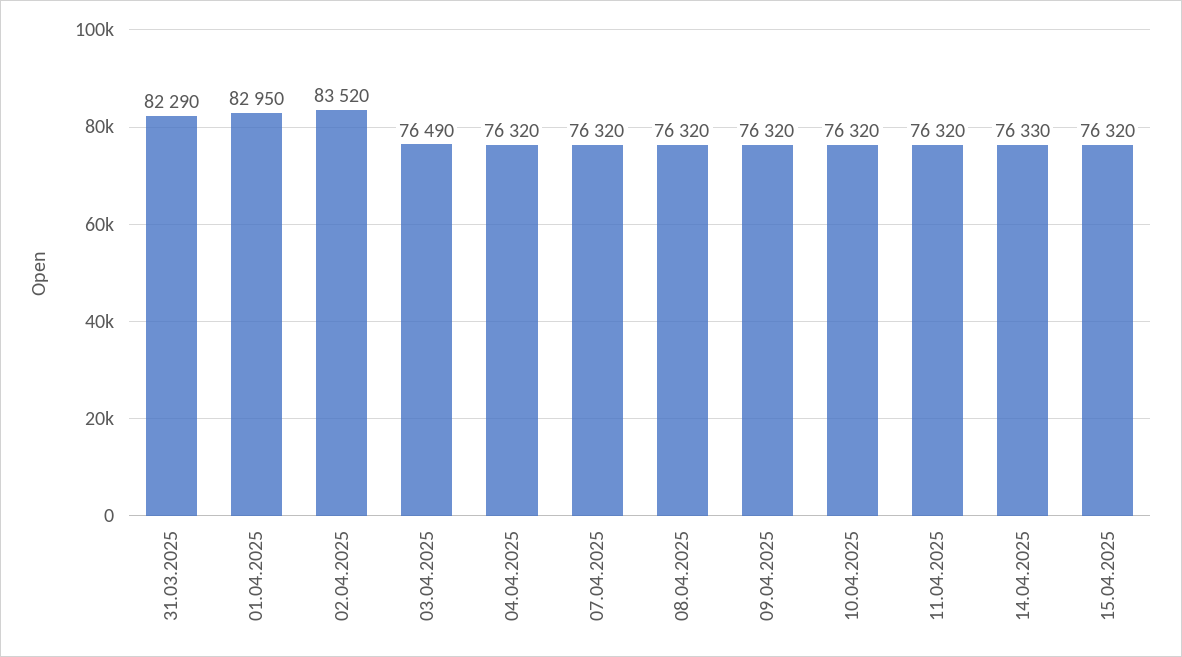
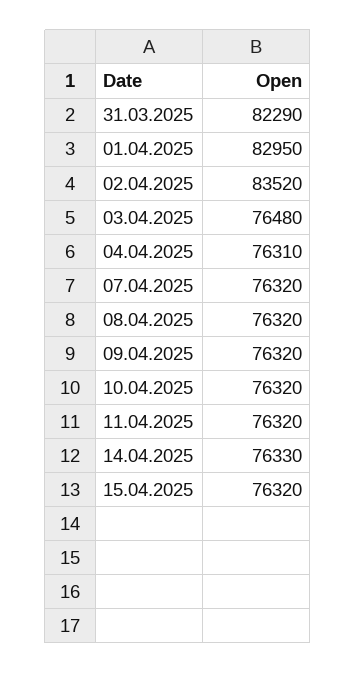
03.04.2025: 76490 -> 76480
04.04.2025: 76320 -> 76310

